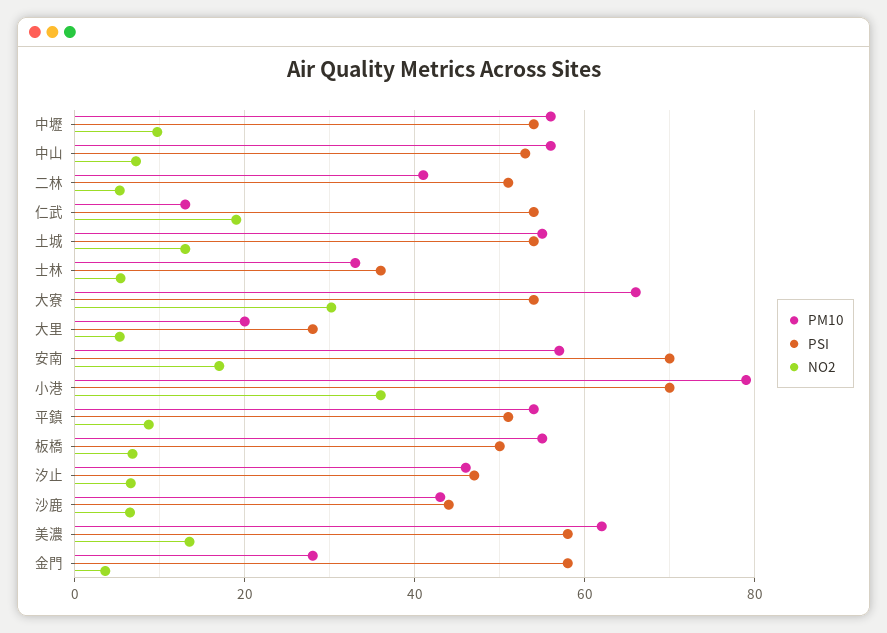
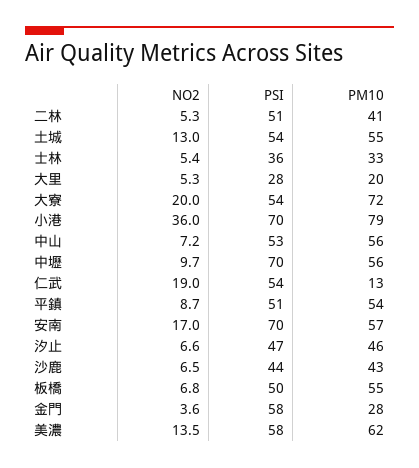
PSI, 中壢: 54 -> 70
PM10, 大寮: 66 -> 72
NO2, 大寮: 30 -> 20

